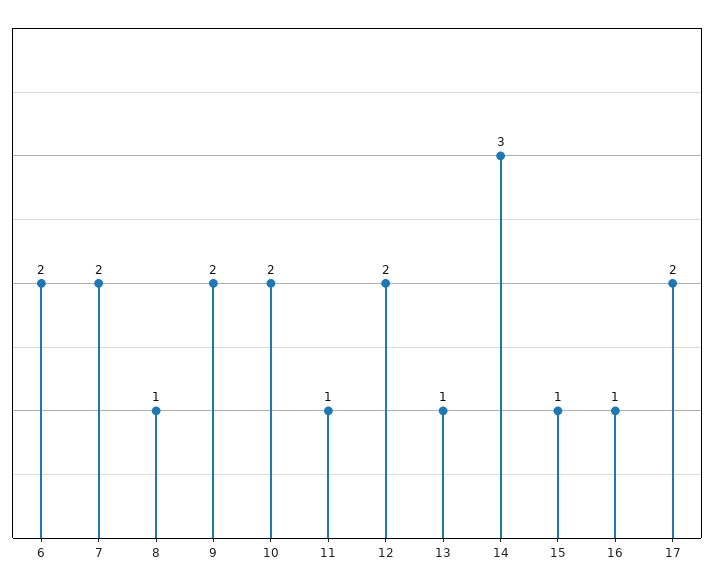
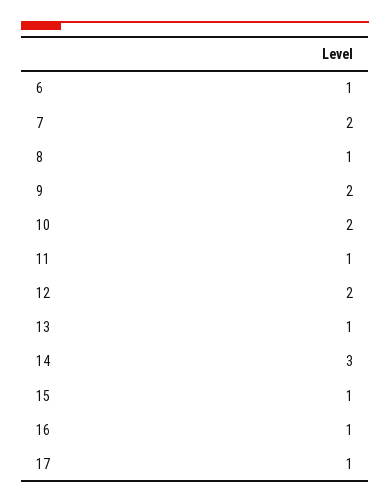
6: 2 -> 1
17: 2 -> 1

